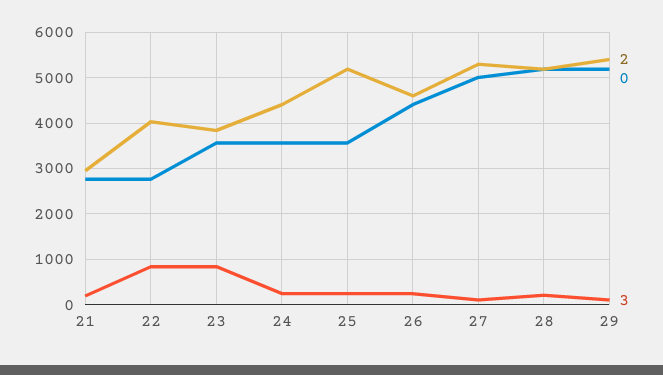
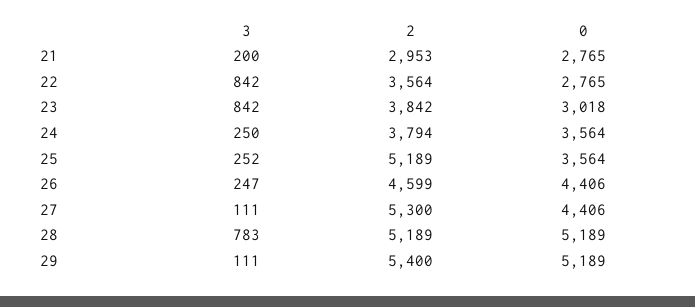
2, 22: 4000 -> 3564
0, 23: 3600 -> 3018
2, 24: 4400 -> 3794
0, 27: 5000 -> 4406
3, 28: 200 -> 783

